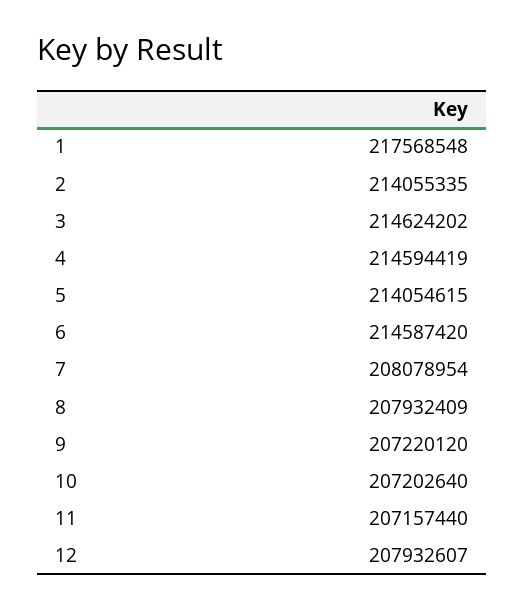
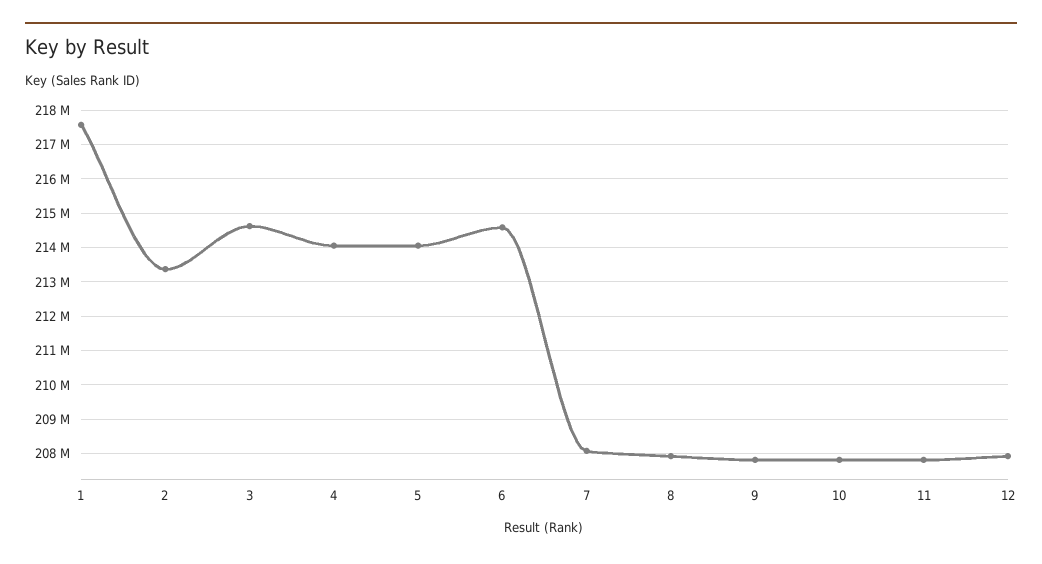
2: 214055335 -> 213400000
4: 214594419 -> 214000000
9: 207220120 -> 207800000
10: 207202640 -> 207800000
11: 207157440 -> 207800000

